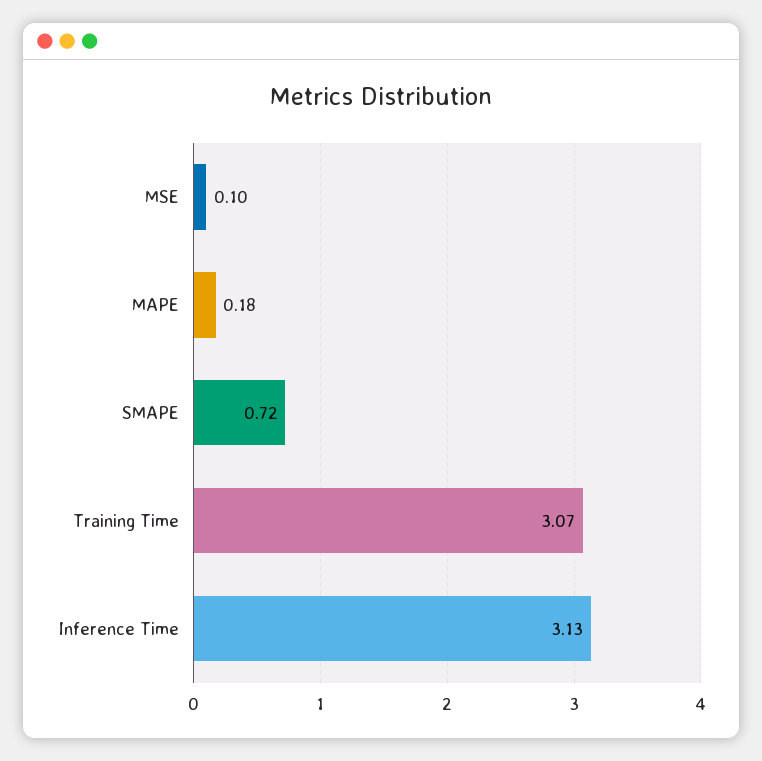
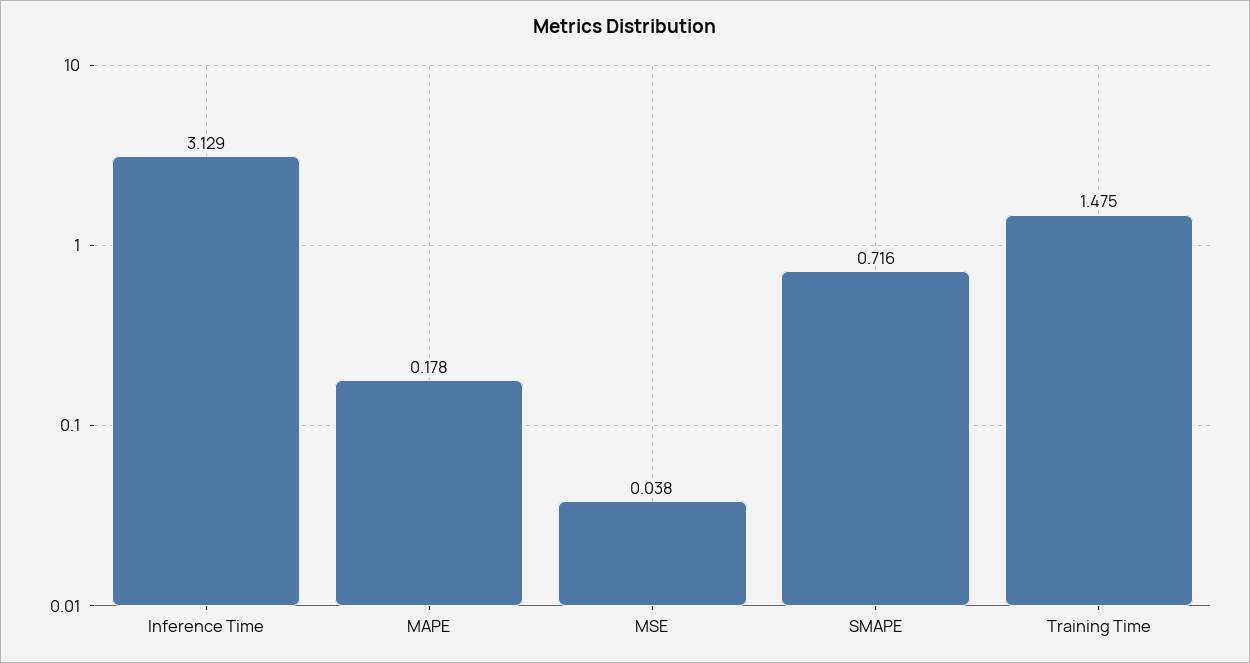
MSE: 0.1 -> 0.038
Training Time: 3.07 -> 1.475

